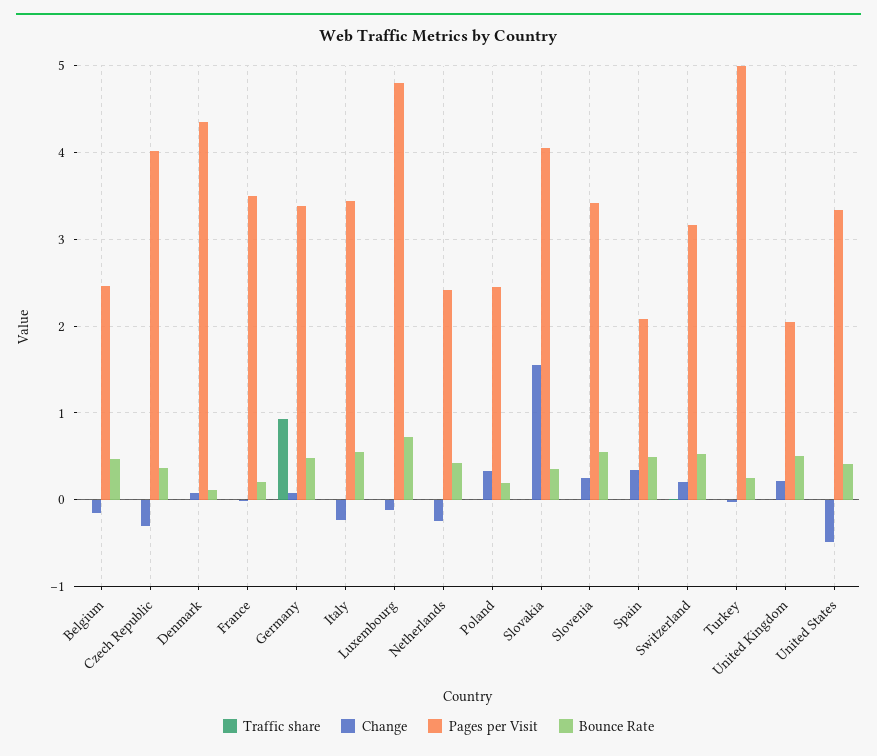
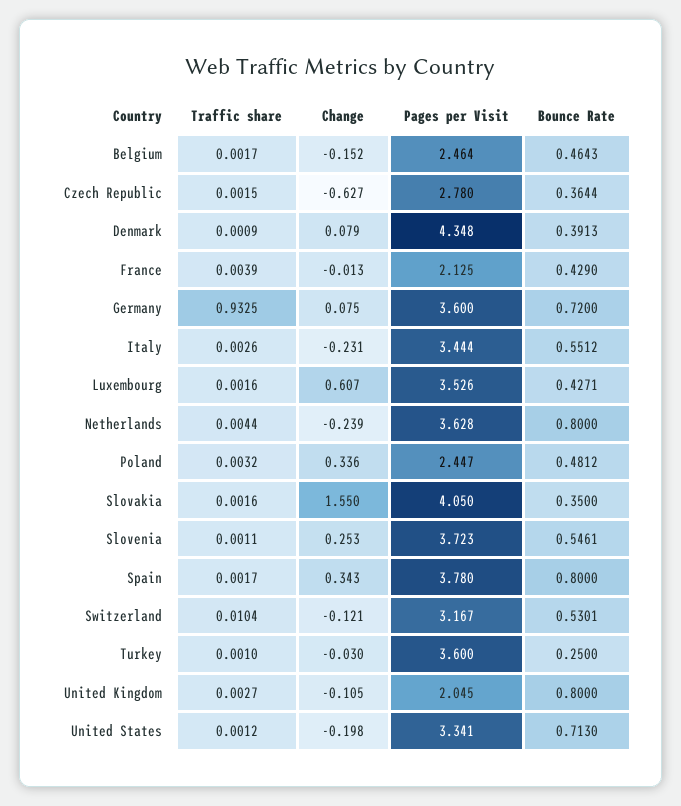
Change, Czech Republic: -0.3 -> -0.627
Pages per Visit, Czech Republic: 4 -> 2.78
Bounce Rate, Denmark: 0.1 -> 0.3913
Pages per Visit, France: 3.5 -> 2.125
Bounce Rate, France: 0.2 -> 0.429
Pages per Visit, Germany: 3.4 -> 3.6
Bounce Rate, Germany: 0.5 -> 0.72
Change, Luxembourg: -0.1 -> 0.607
Pages per Visit, Luxembourg: 4.8 -> 3.526
Bounce Rate, Luxembourg: 0.7 -> 0.4271
Pages per Visit, Netherlands: 2.4 -> 3.628
Bounce Rate, Netherlands: 0.4 -> 0.8
Bounce Rate, Poland: 0.2 -> 0.4812
Pages per Visit, Slovenia: 3.4 -> 3.723
Pages per Visit, Spain: 2.1 -> 3.78
Bounce Rate, Spain: 0.5 -> 0.8
Change, Switzerland: 0.2 -> -0.121
Pages per Visit, Turkey: 5 -> 3.6
Change, United Kingdom: 0.2 -> -0.105
Bounce Rate, United Kingdom: 0.5 -> 0.8
Change, United States: -0.5 -> -0.198
Bounce Rate, United States: 0.4 -> 0.713

